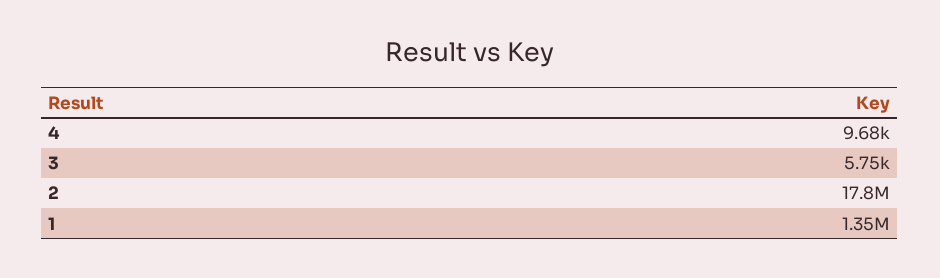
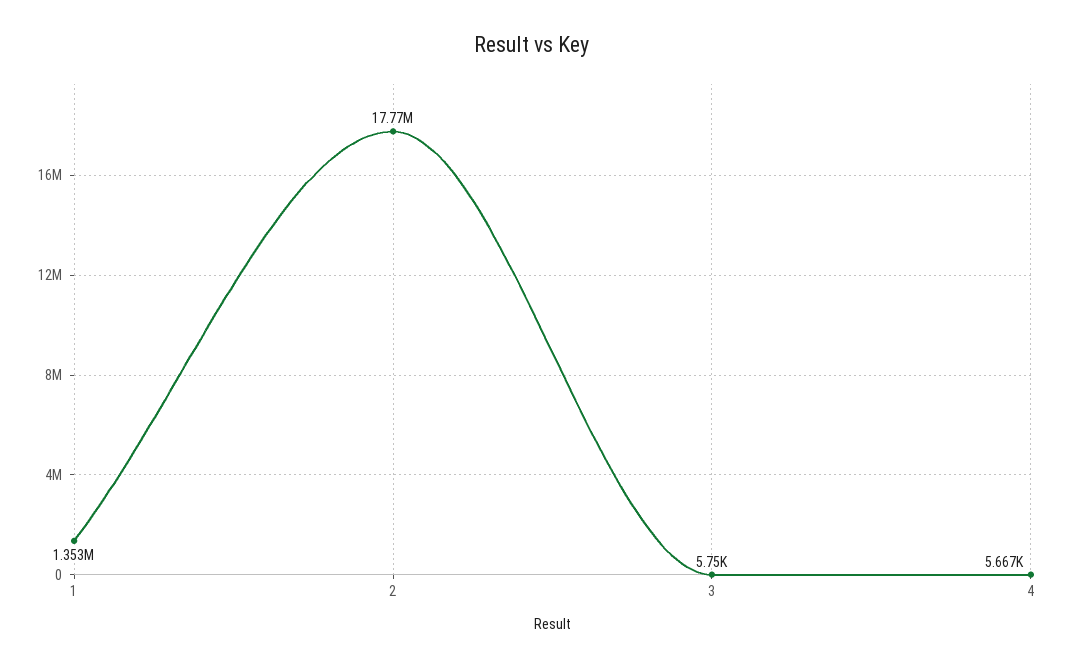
4: 9680 -> 5667

